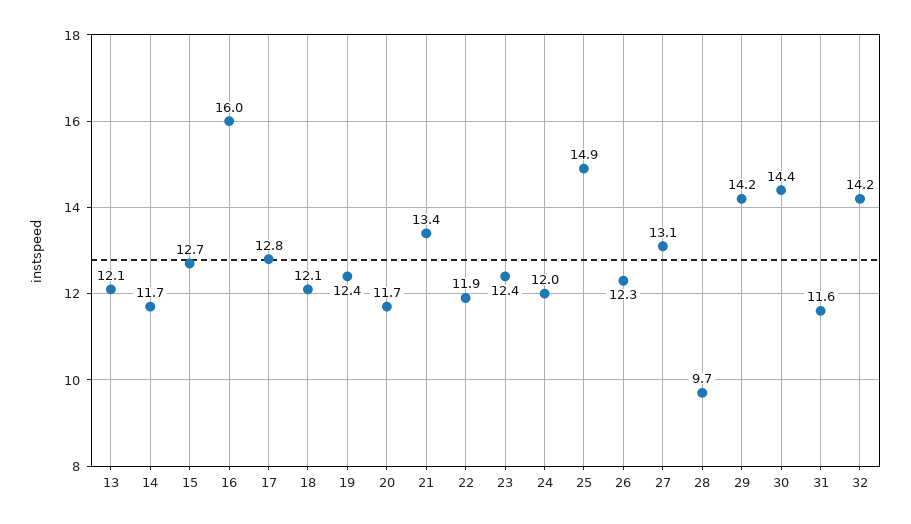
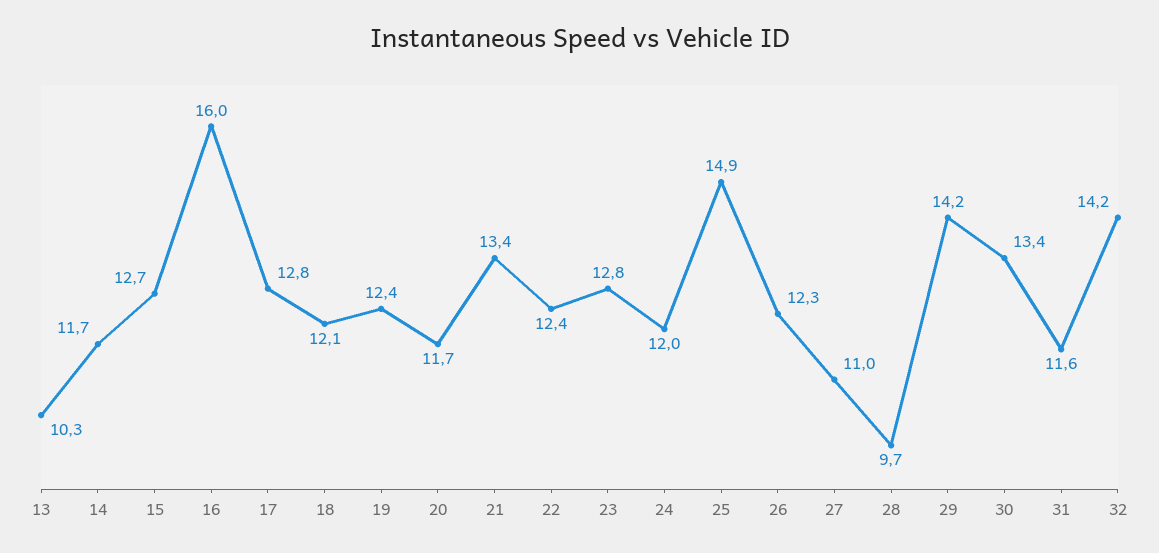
13: 12.1 -> 10.3
22: 11.9 -> 12.4
23: 12.4 -> 12.8
27: 13.1 -> 11
30: 14.4 -> 13.4

